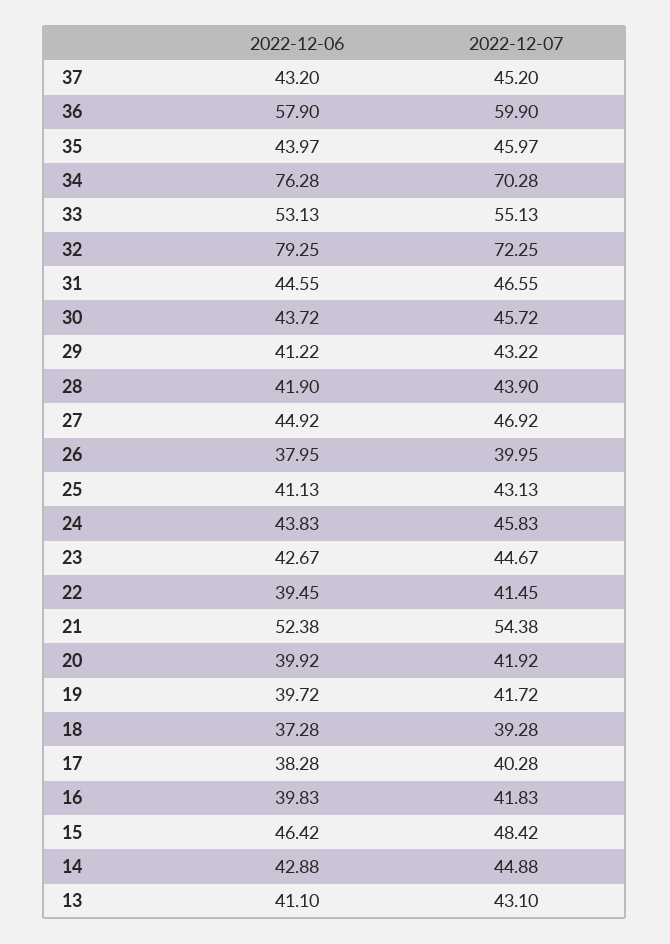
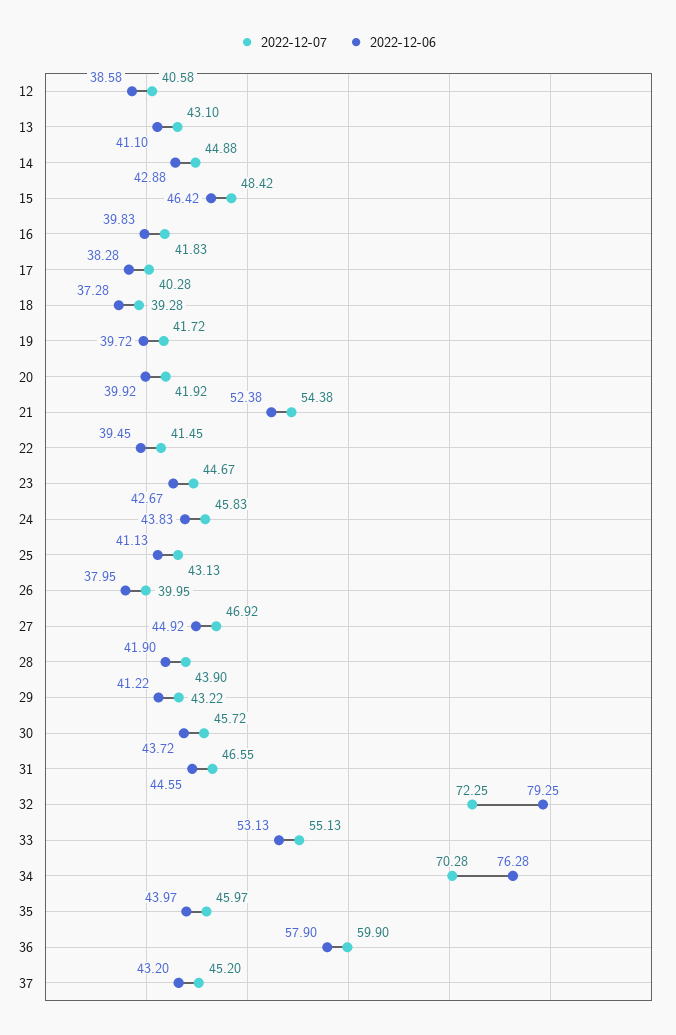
2022-12-07, 12: none -> 40.58
2022-12-06, 12: none -> 38.58

